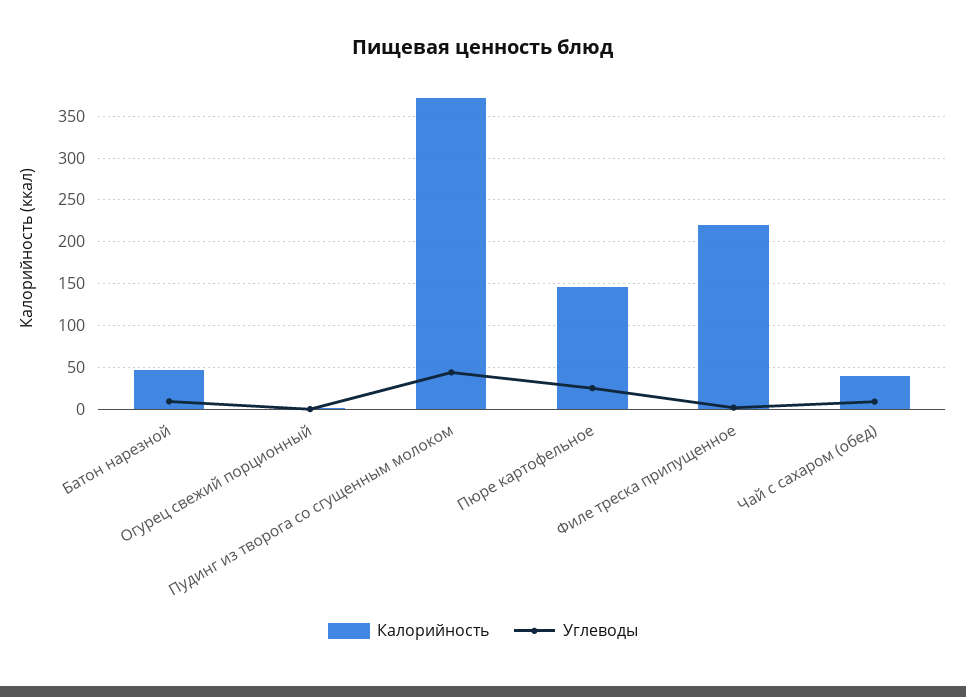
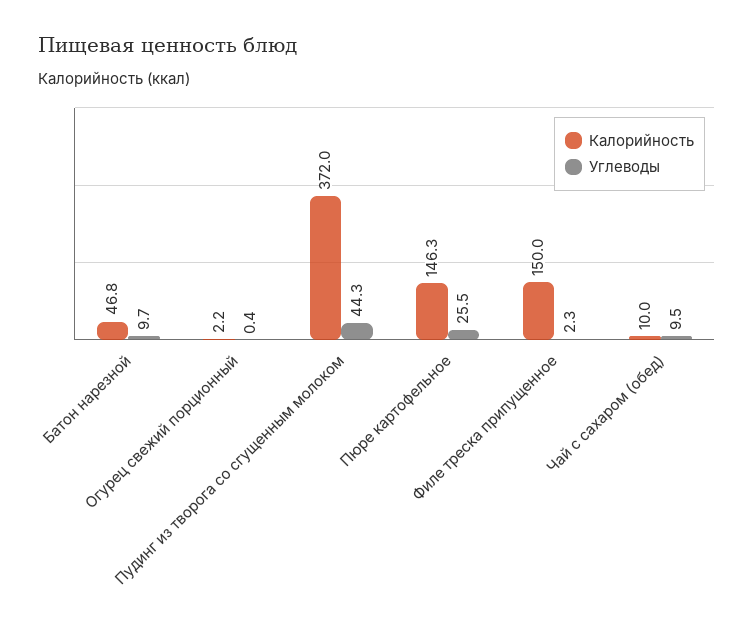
Калорийность, Филе треска припущенное: 220 -> 150
Калорийность, Чай с сахаром (обед): 40 -> 10

